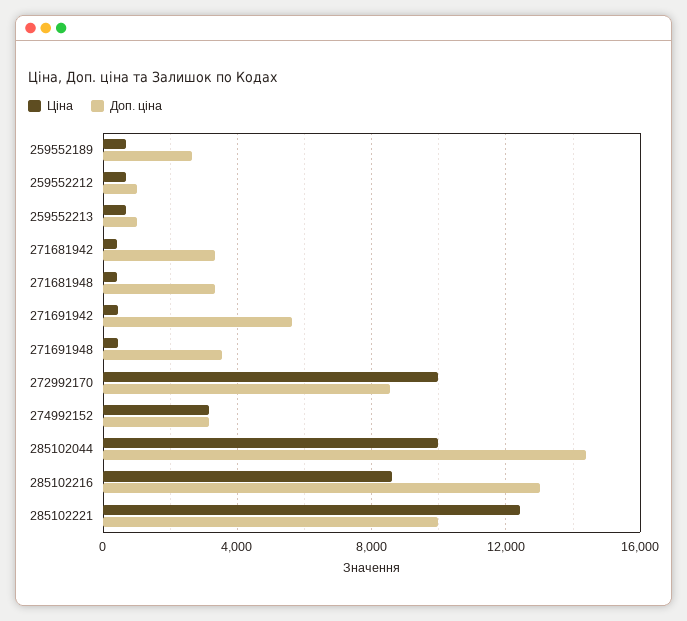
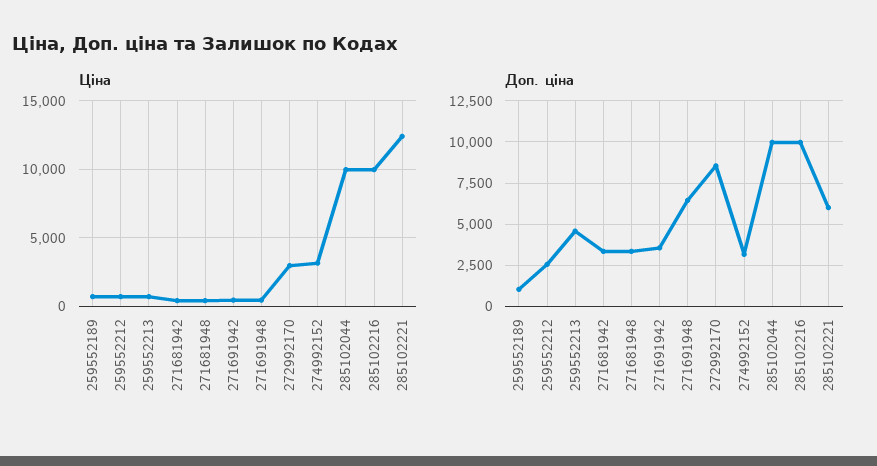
Доп. ціна, 259552189: 2500 -> 1000
Доп. ціна, 259552212: 1000 -> 2500
Доп. ціна, 259552213: 1000 -> 4500
Доп. ціна, 271691942: 5500 -> 3500
Доп. ціна, 271691948: 3500 -> 6500
Ціна, 272992170: 10000 -> 3000
Доп. ціна, 285102044: 14500 -> 10000
Ціна, 285102216: 8500 -> 10000
Доп. ціна, 285102216: 13000 -> 10000
Доп. ціна, 285102221: 10000 -> 6000

